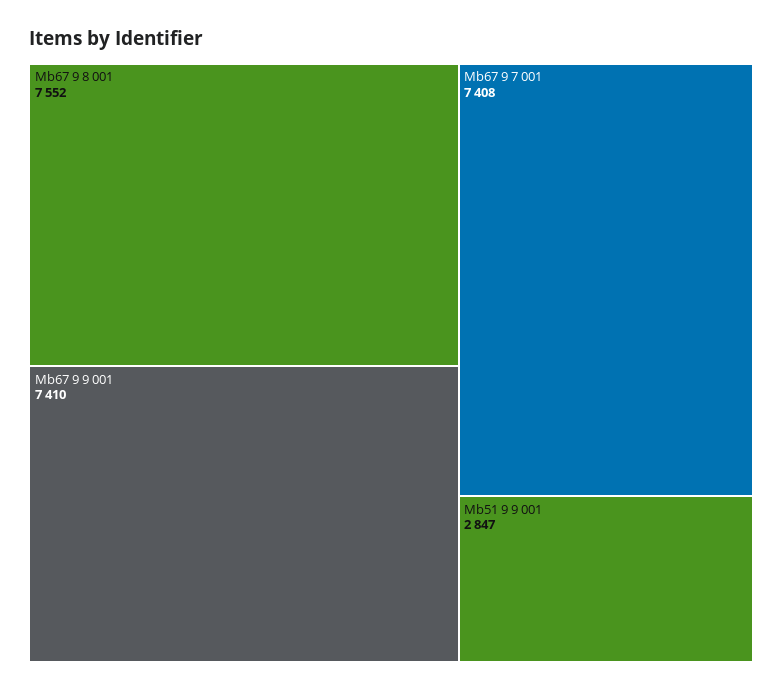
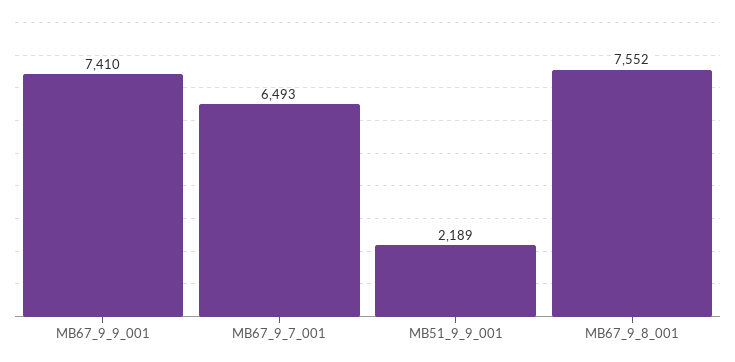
Mb67 9 7 001: 7408 -> 6493
Mb51 9 9 001: 2847 -> 2189

